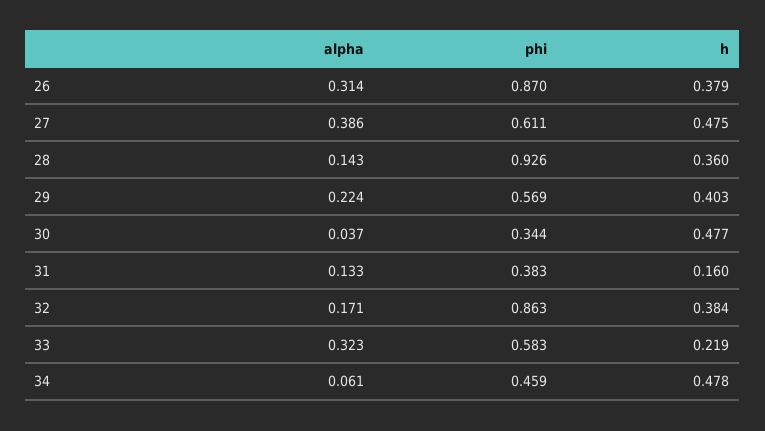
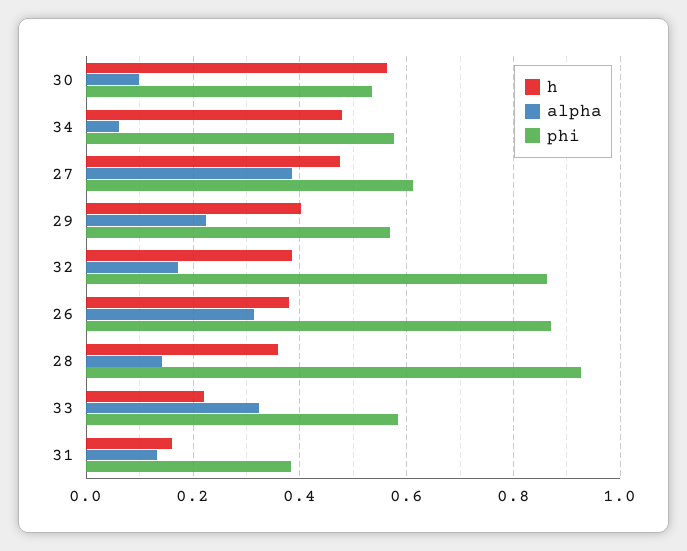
alpha, 30: 0.037 -> 0.1
phi, 30: 0.344 -> 0.54
h, 30: 0.477 -> 0.56
phi, 34: 0.459 -> 0.58

